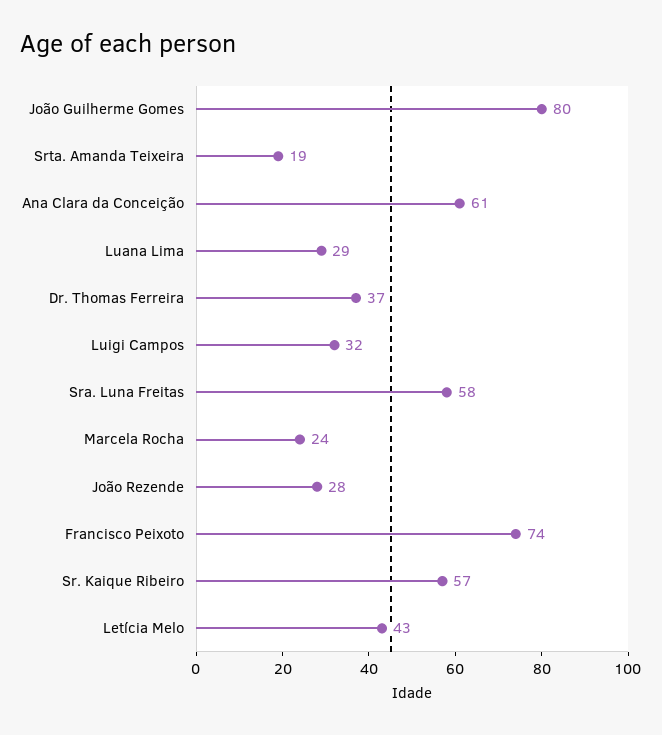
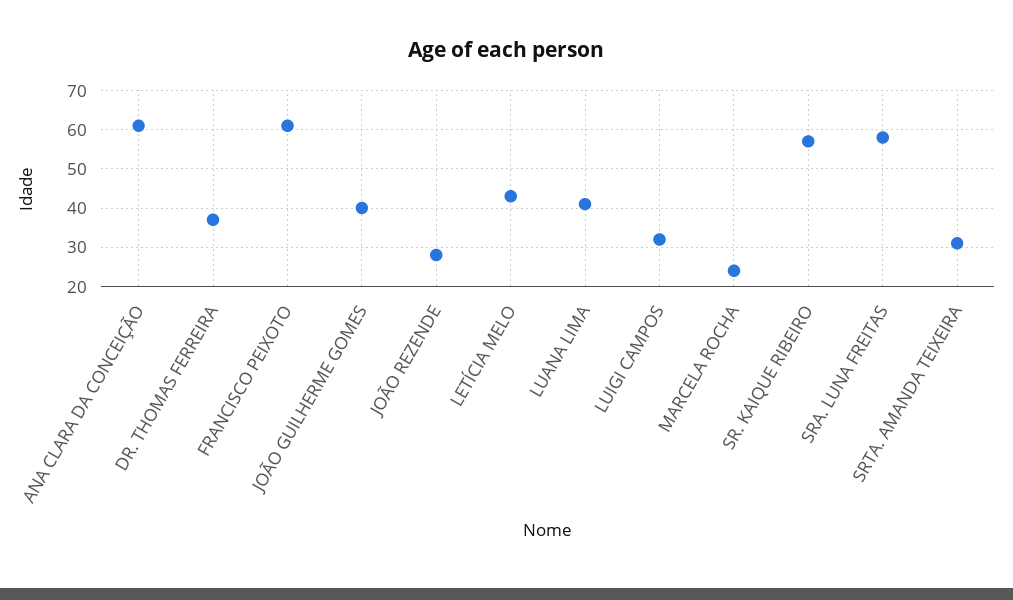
João Guilherme Gomes: 80 -> 40
Srta. Amanda Teixeira: 19 -> 30
Luana Lima: 29 -> 40
Francisco Peixoto: 74 -> 60

